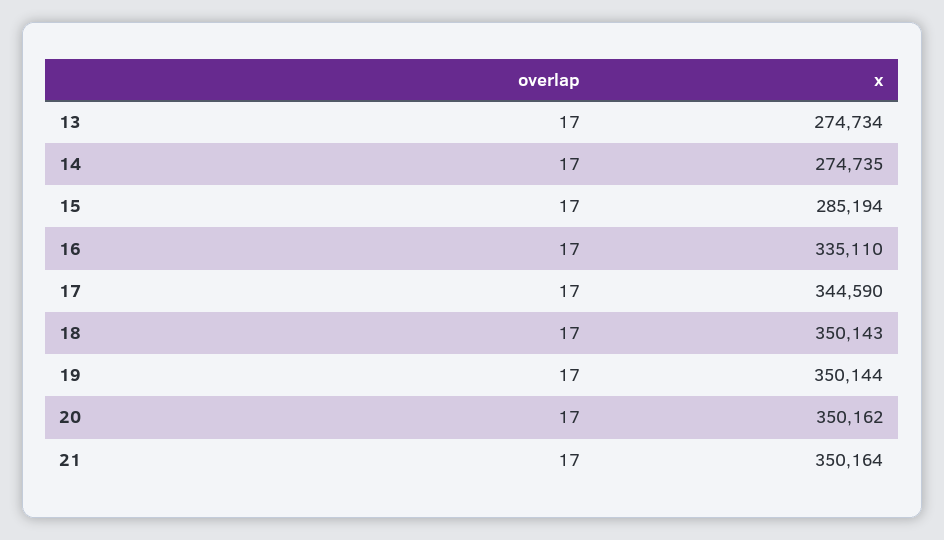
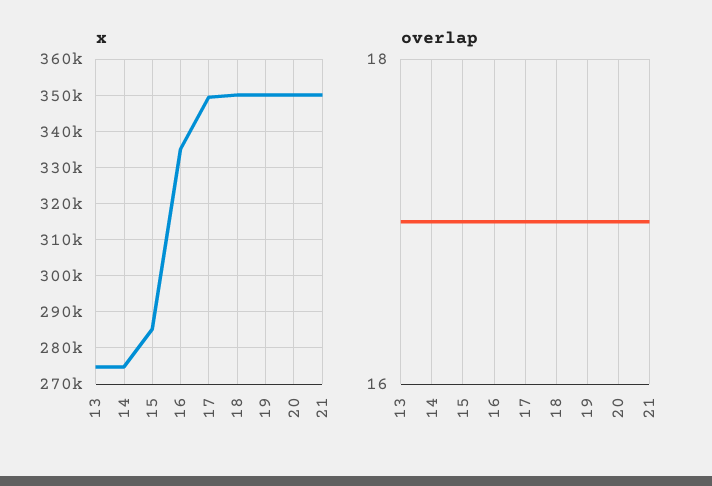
x, 17: 344590 -> 350000

